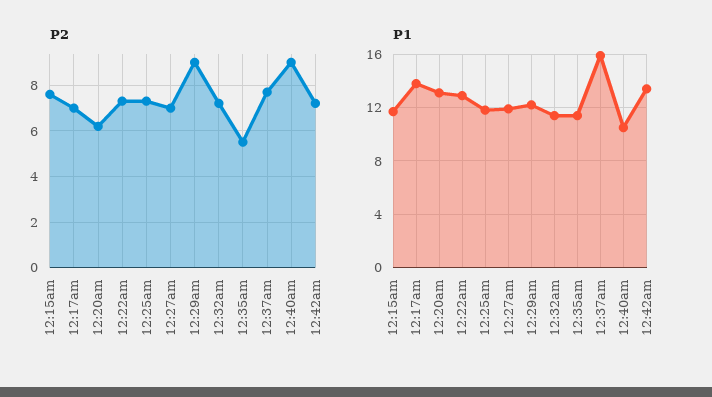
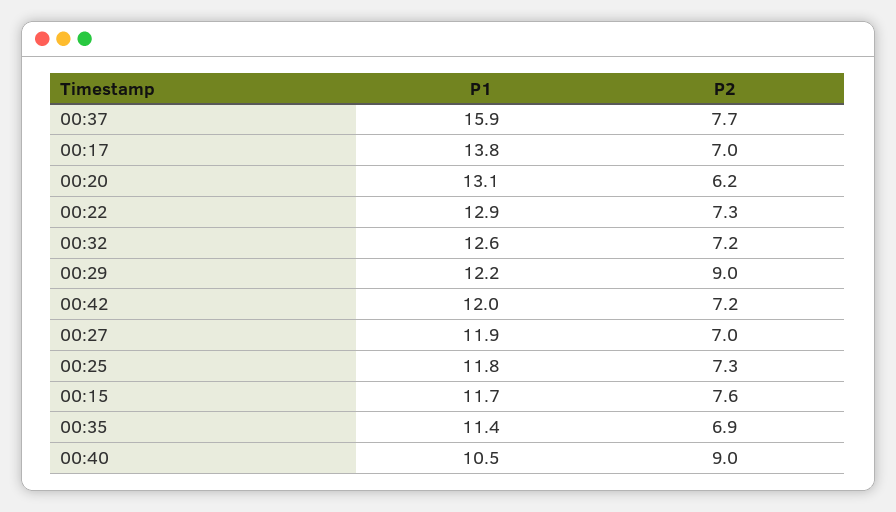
P2, 12:35am: 5.5 -> 6.9
P1, 12:32am: 11.5 -> 12.6
P1, 12:42am: 13.5 -> 12

